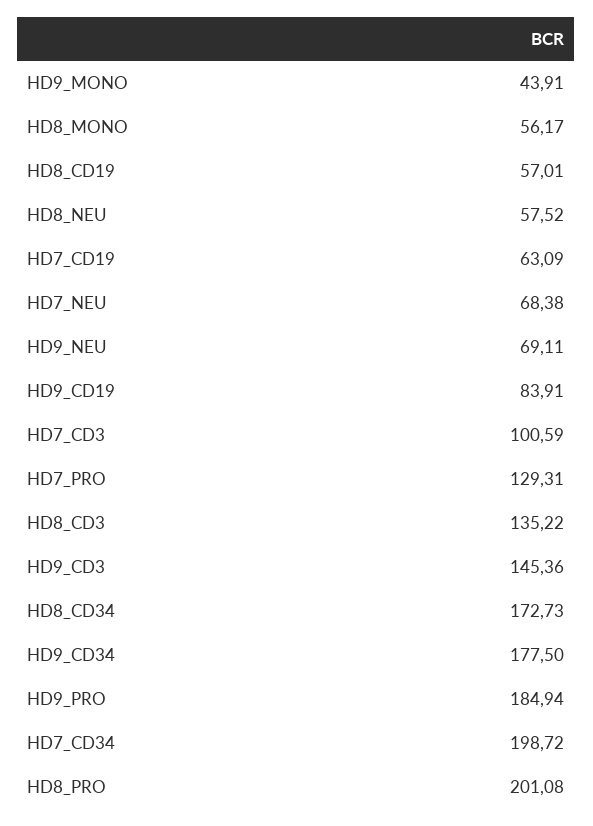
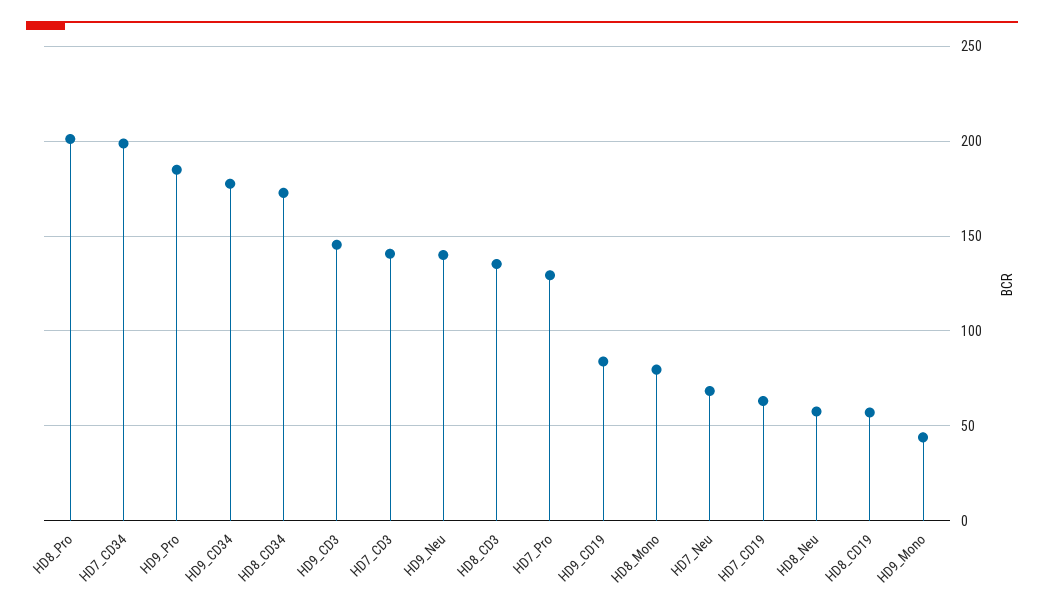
HD8_MONO: 56.17 -> 80
HD9_NEU: 69.11 -> 140
HD7_CD3: 100.59 -> 140

